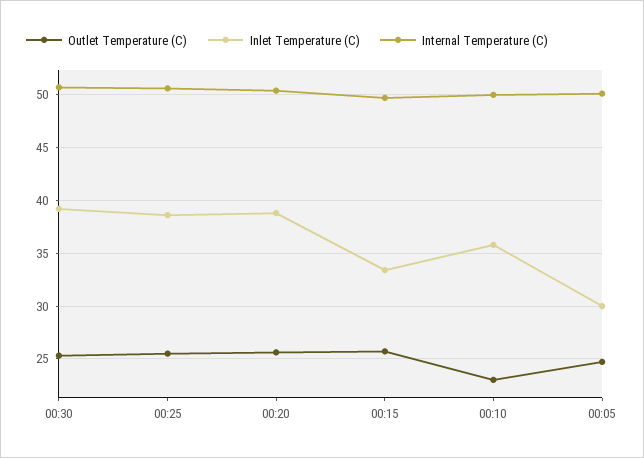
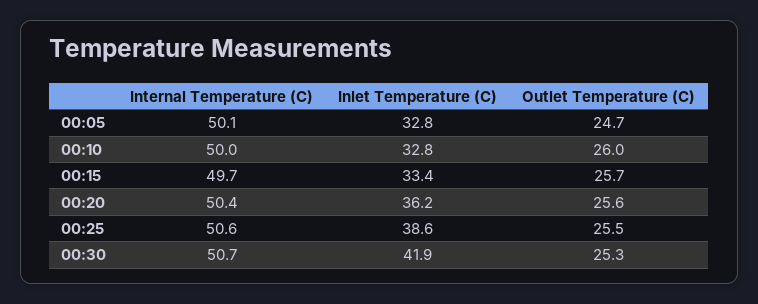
Inlet Temperature (C), 00:30: 39 -> 41.9
Inlet Temperature (C), 00:20: 39 -> 36.2
Outlet Temperature (C), 00:10: 23 -> 26
Inlet Temperature (C), 00:10: 36 -> 32.8
Inlet Temperature (C), 00:05: 30 -> 32.8

